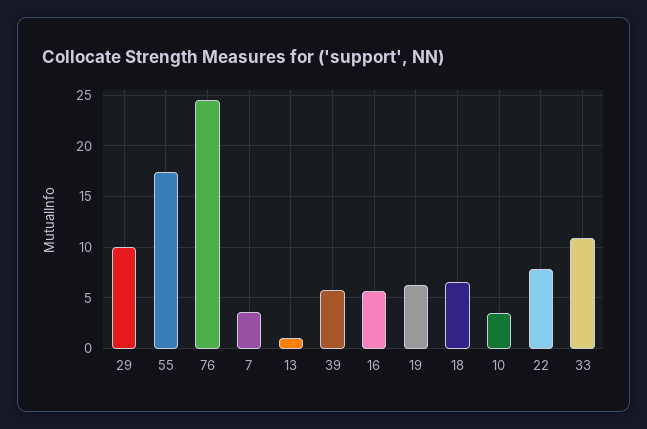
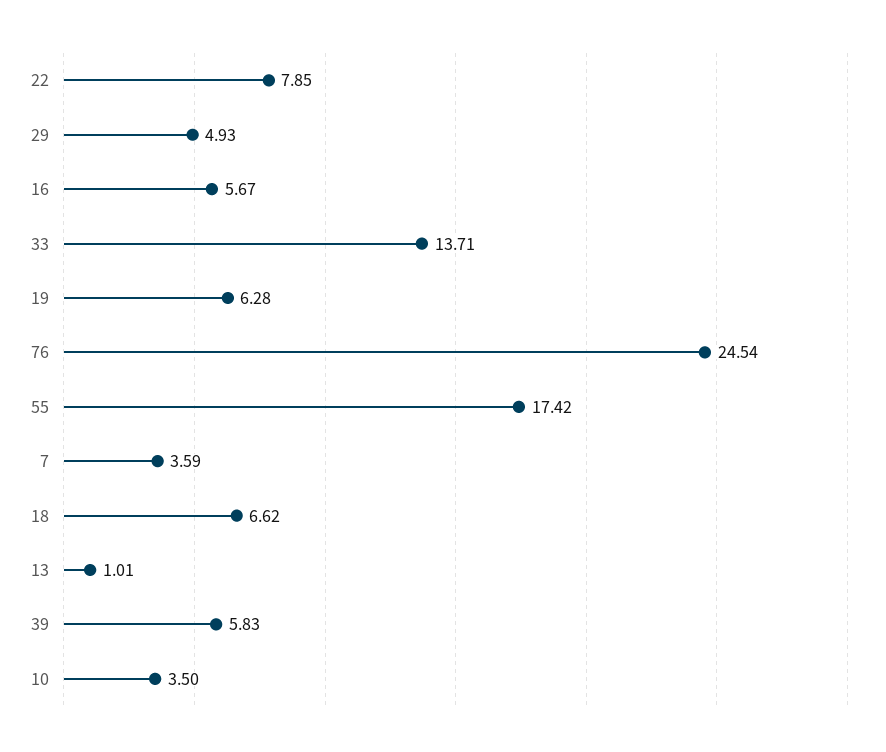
29: 10 -> 4.93
33: 11 -> 13.71

